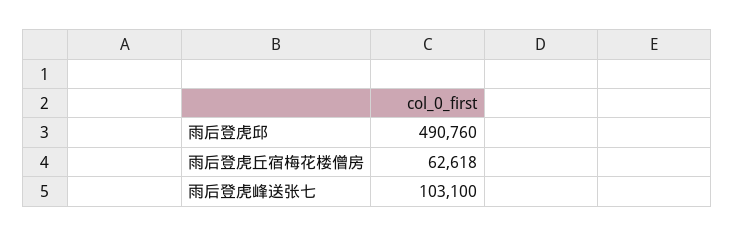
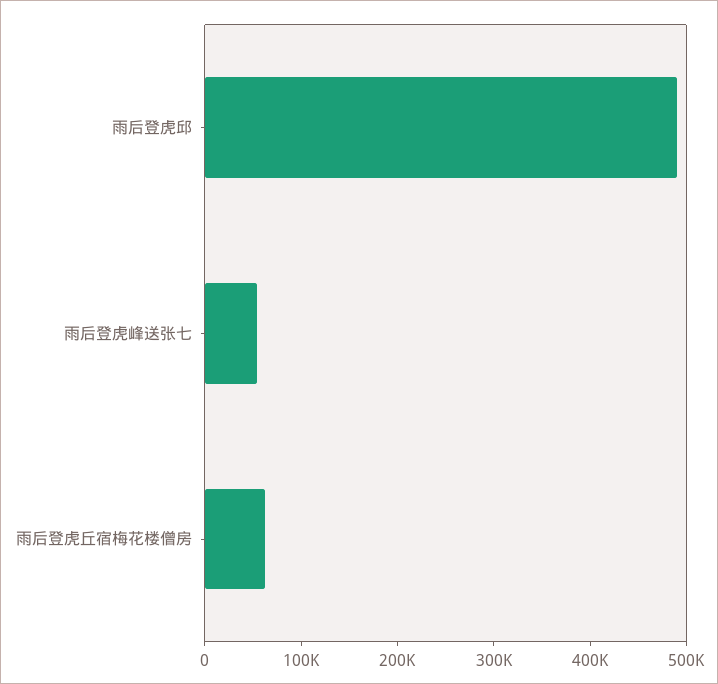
雨后登虎峰送张七: 103100 -> 60000

